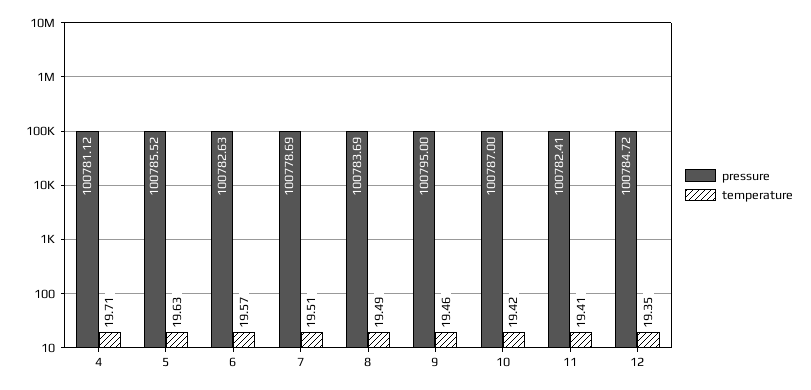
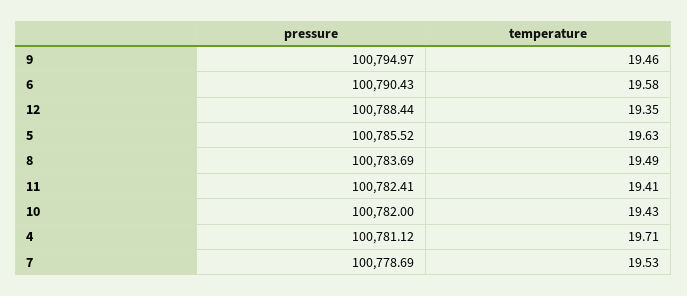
pressure, 6: 100782.63 -> 100790.43
temperature, 6: 19.57 -> 19.58
temperature, 7: 19.51 -> 19.53
pressure, 9: 100795 -> 100794.97
pressure, 10: 100787 -> 100782
temperature, 10: 19.42 -> 19.43
pressure, 12: 100784.72 -> 100788.44

